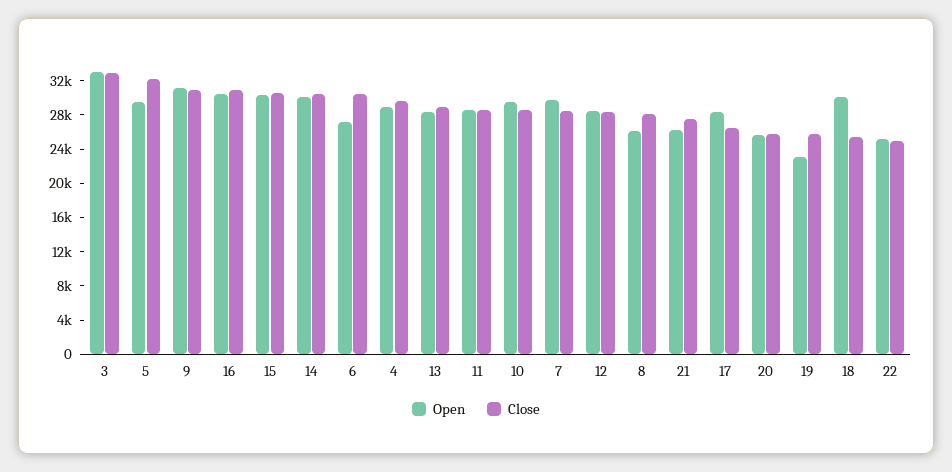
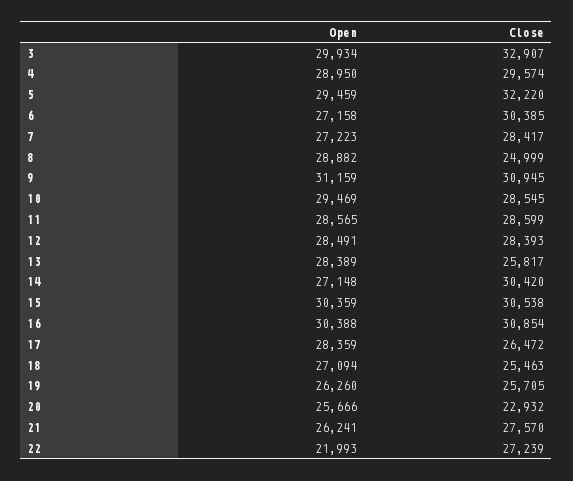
Open, 3: 33000 -> 29934
Open, 14: 30000 -> 27148
Close, 13: 29000 -> 25817
Open, 7: 30000 -> 27223
Open, 8: 26000 -> 28882
Close, 8: 28000 -> 24999
Close, 20: 26000 -> 22932
Open, 19: 23000 -> 26260
Open, 18: 30000 -> 27094
Open, 22: 25000 -> 21993
Close, 22: 25000 -> 27239

